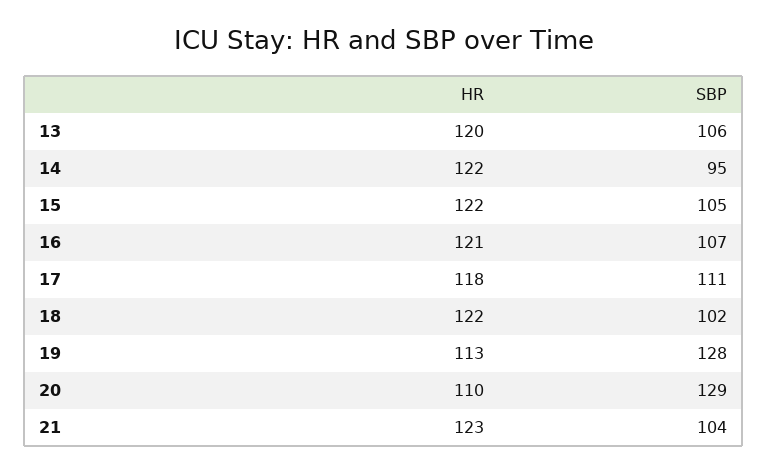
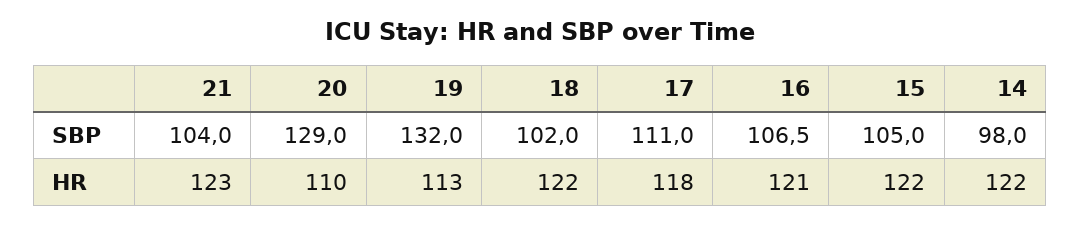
HR, 13: 120 -> none
SBP, 13: 106 -> none
SBP, 14: 95 -> 98
SBP, 19: 128 -> 132

